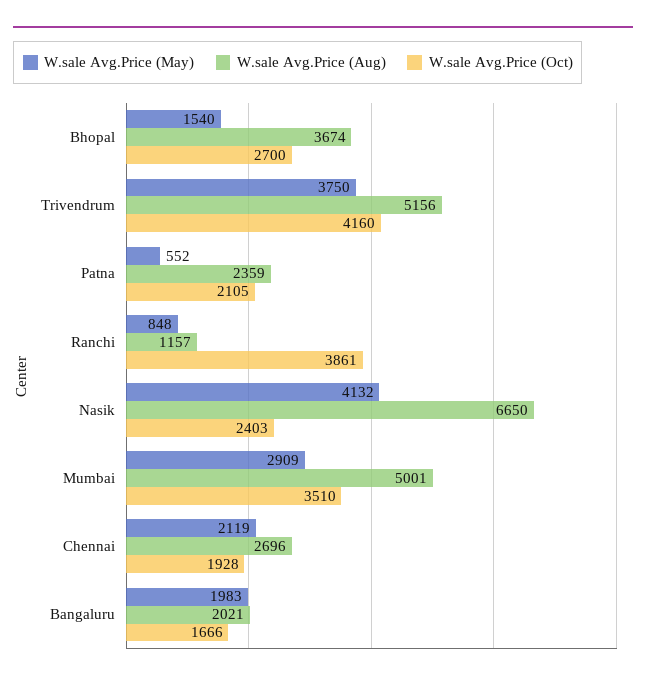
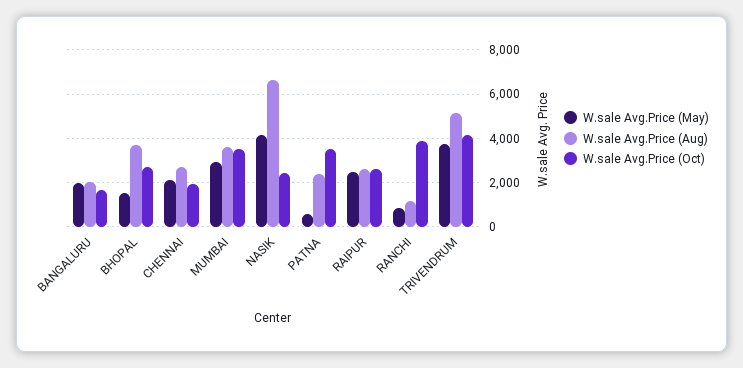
W.sale Avg.Price (Oct), Patna: 2105 -> 3500
W.sale Avg.Price (Aug), Mumbai: 5001 -> 3500
W.sale Avg.Price (May), RAIPUR: none -> 2500
W.sale Avg.Price (Aug), RAIPUR: none -> 2500
W.sale Avg.Price (Oct), RAIPUR: none -> 2500

